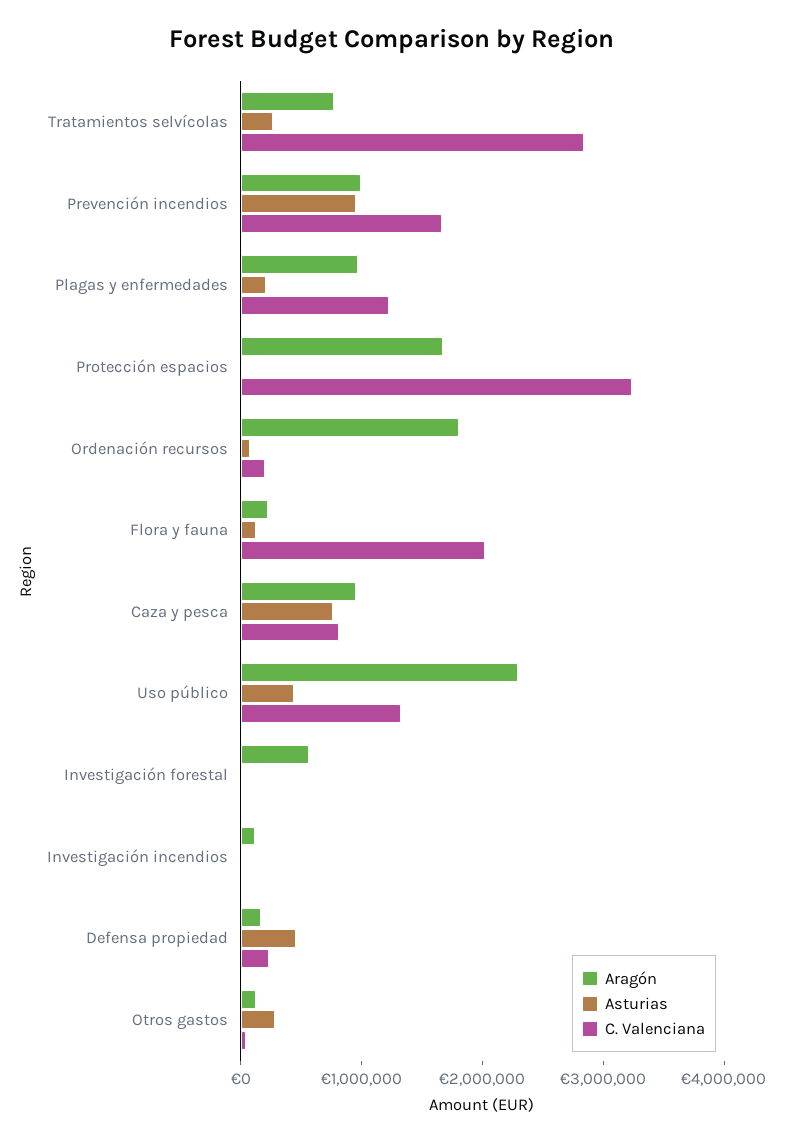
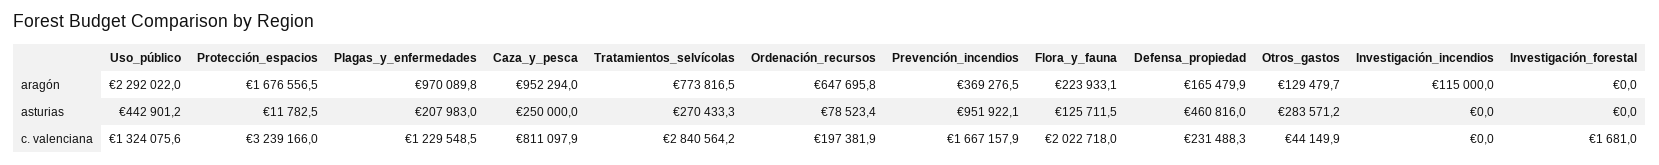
Aragón, Prevención incendios: 1000000 -> 369276.5
Aragón, Ordenación recursos: 1800000 -> 647695.8
Asturias, Caza y pesca: 800000 -> 250000
Aragón, Investigación forestal: 600000 -> 0

